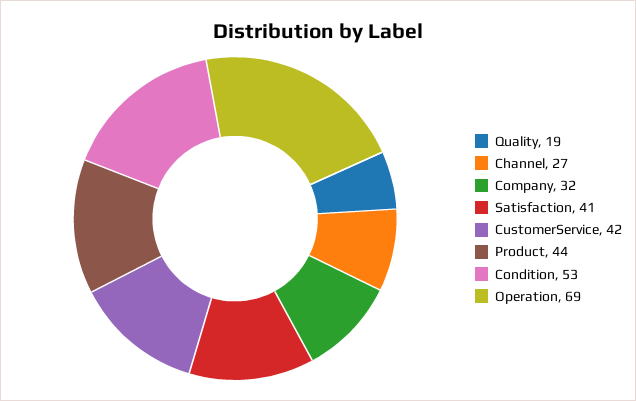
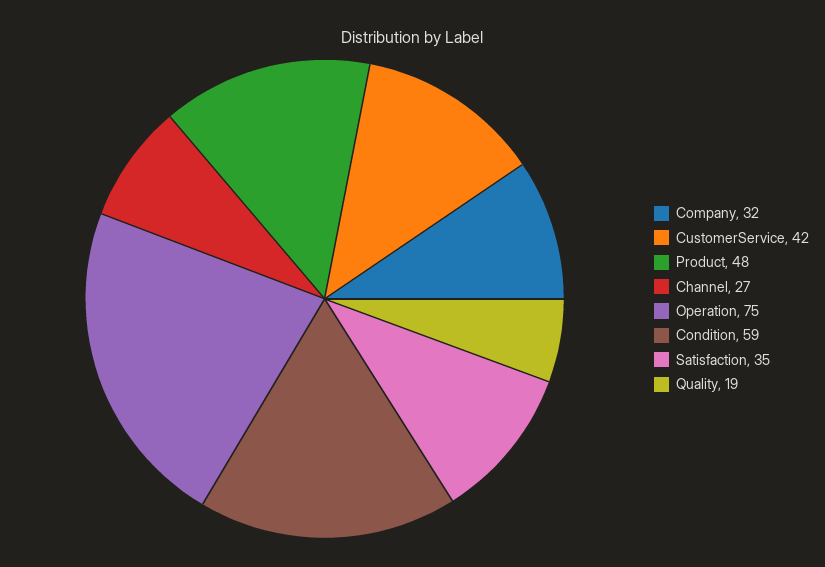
Satisfaction: 41 -> 35
Product: 44 -> 48
Condition: 53 -> 59
Operation: 69 -> 75

